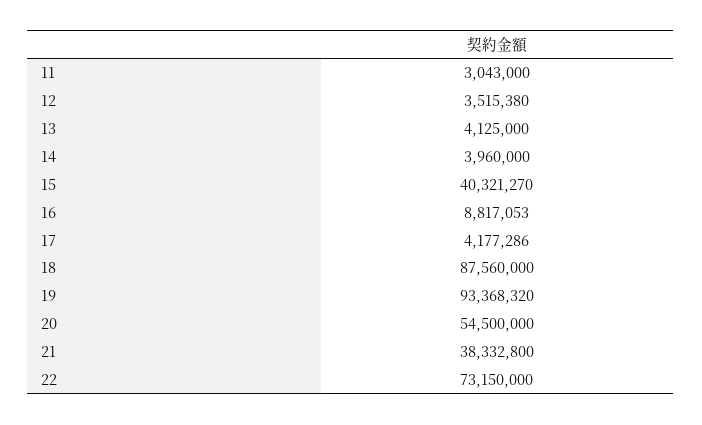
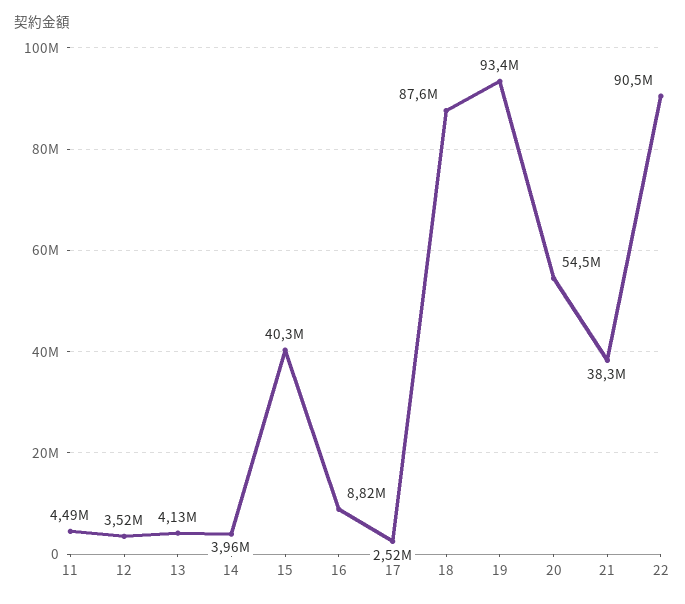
11: 3043000 -> 4490000
17: 4177286 -> 2520000
22: 73150000 -> 90500000

